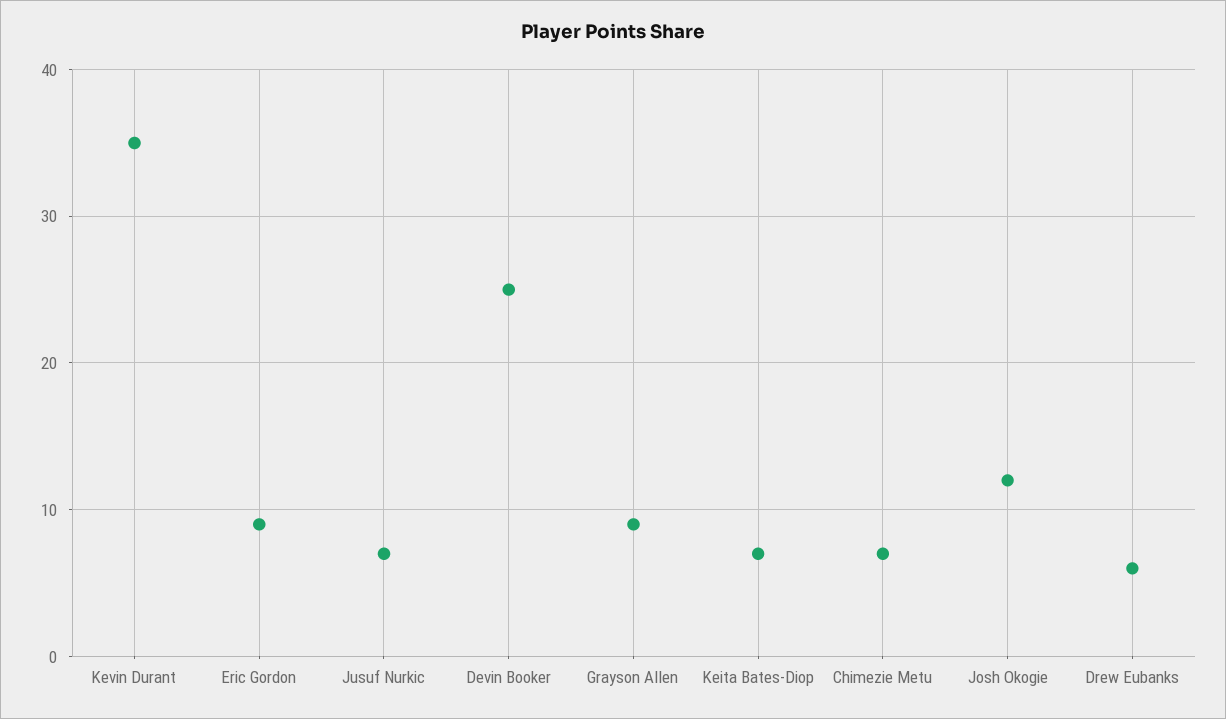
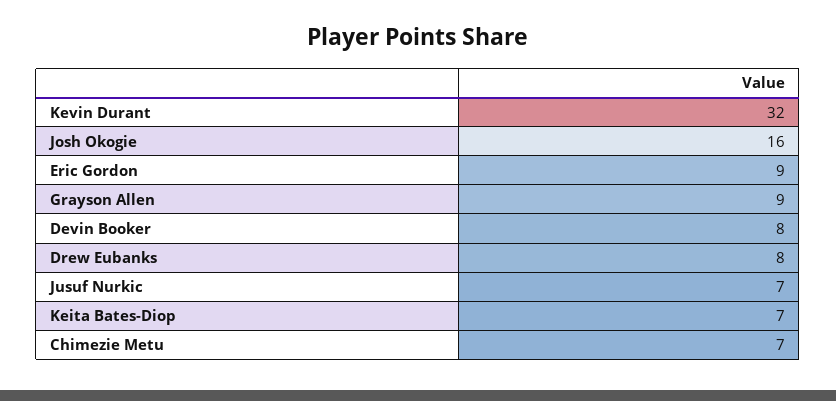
Kevin Durant: 35 -> 32
Devin Booker: 25 -> 8
Josh Okogie: 12 -> 16
Drew Eubanks: 6 -> 8

